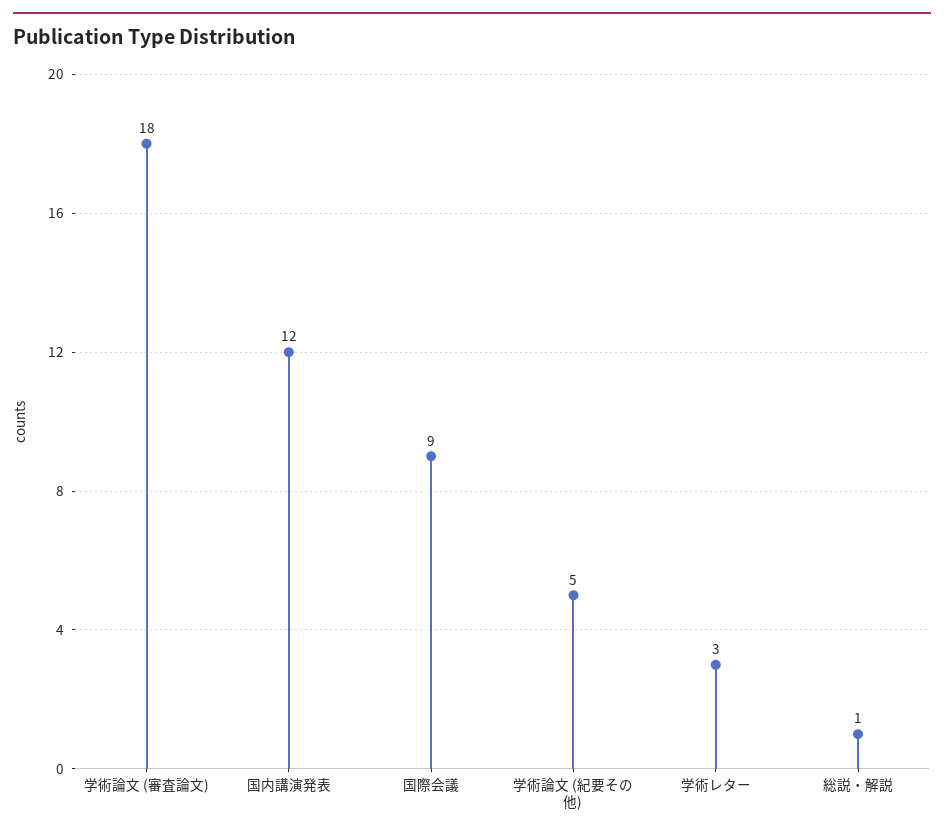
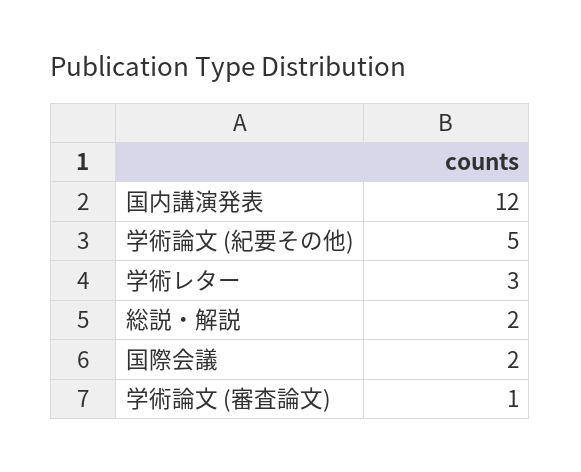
学術論文 (審査論文): 18 -> 1
国際会議: 9 -> 2
総説・解説: 1 -> 2

